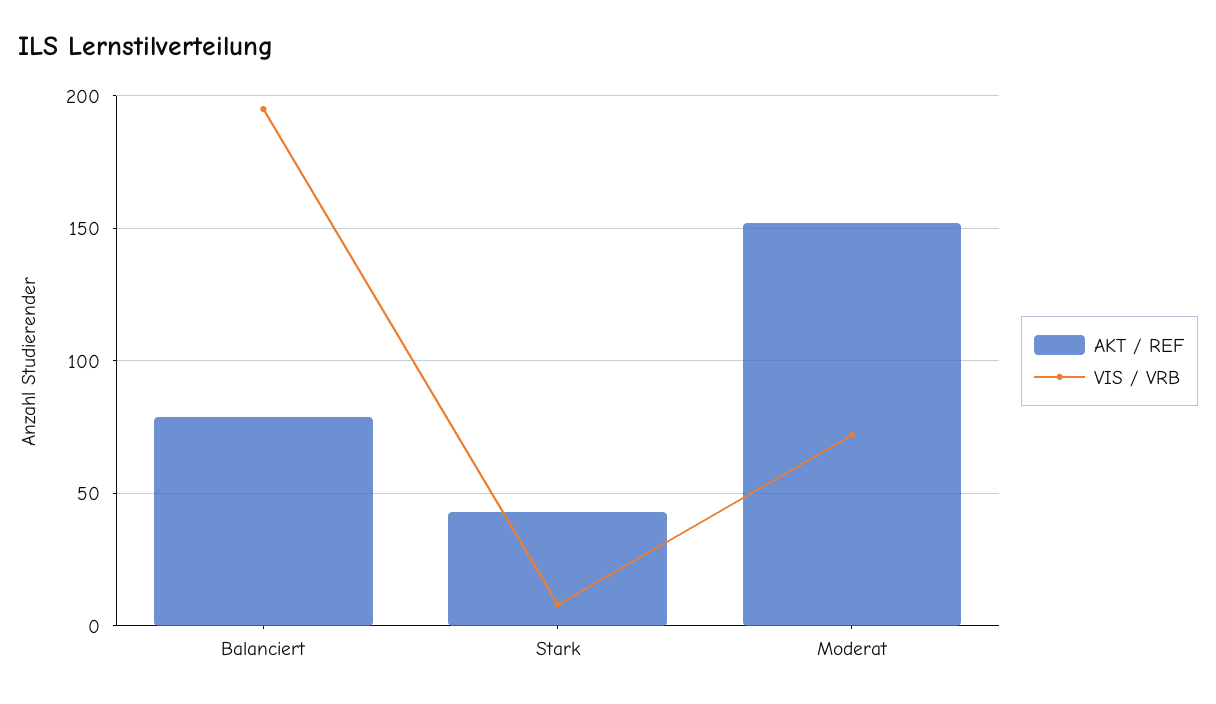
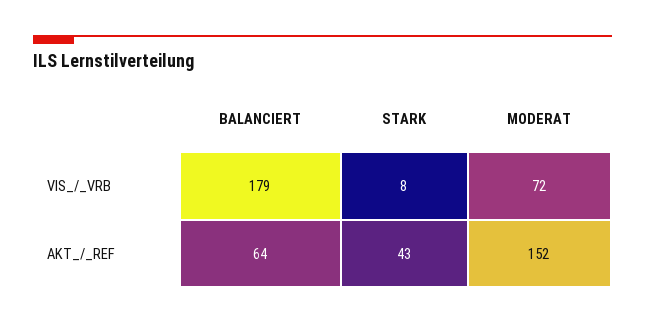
AKT / REF, Balanciert: 80 -> 64
VIS / VRB, Balanciert: 195 -> 179

